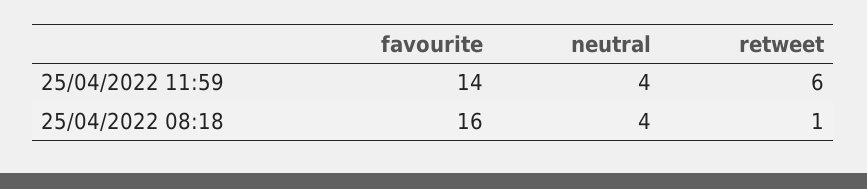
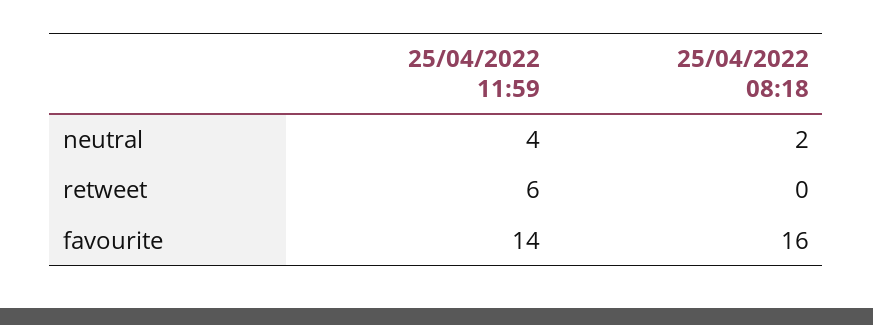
neutral, 25/04/2022 08:18: 4 -> 2
retweet, 25/04/2022 08:18: 1 -> 0

